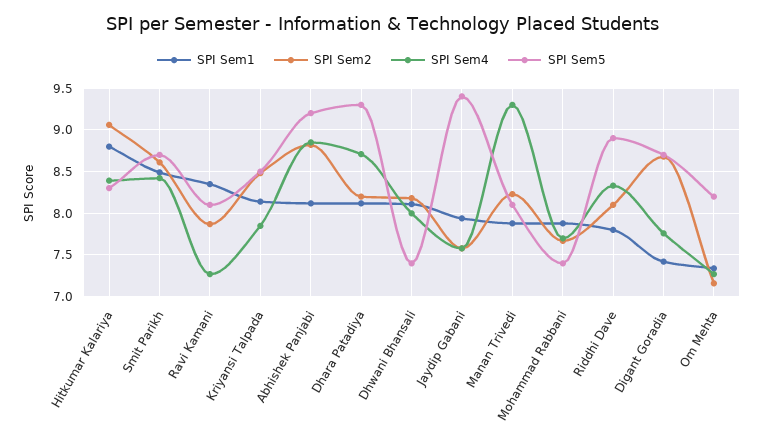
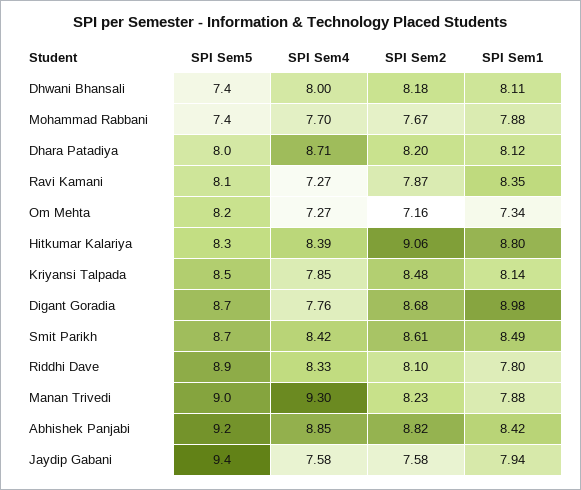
SPI Sem1, Abhishek Panjabi: 8.1 -> 8.42
SPI Sem5, Dhara Patadiya: 9.3 -> 8
SPI Sem5, Manan Trivedi: 8.1 -> 9
SPI Sem1, Digant Goradia: 7.4 -> 8.98

